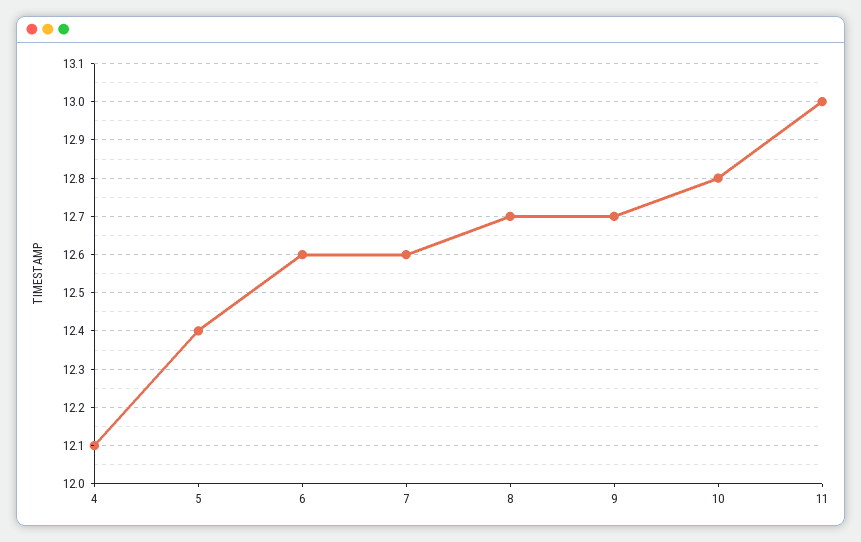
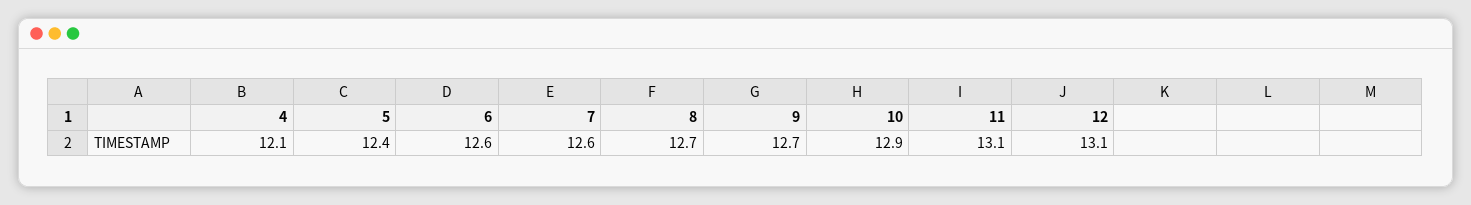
10: 12.8 -> 12.9
11: 13 -> 13.1
12: none -> 13.1

